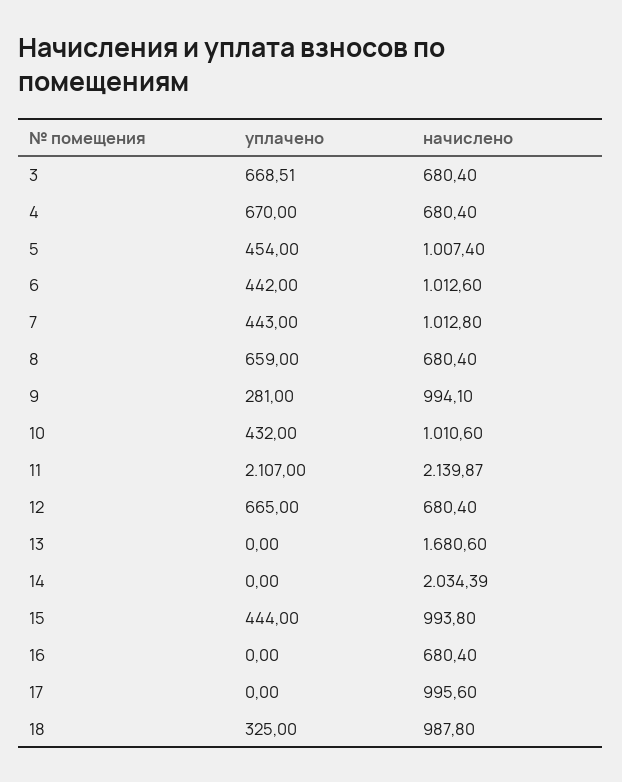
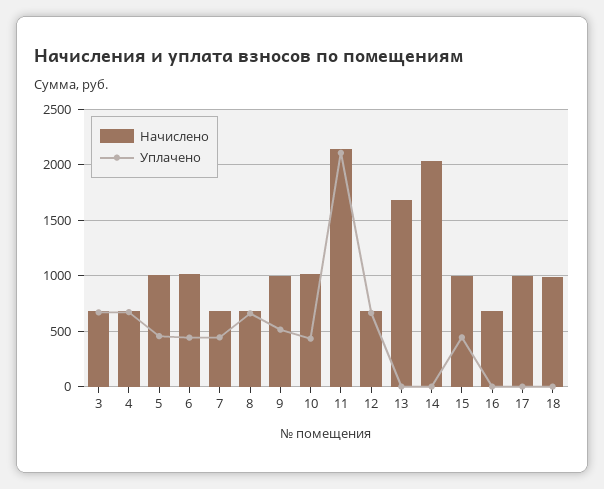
начислено, 7: 1012.8 -> 700
уплачено, 9: 281 -> 500
уплачено, 18: 325 -> 0

